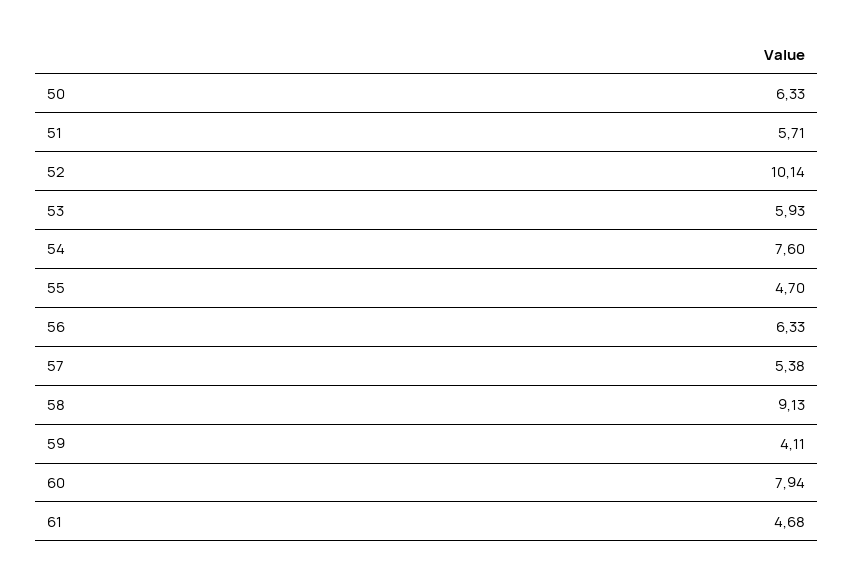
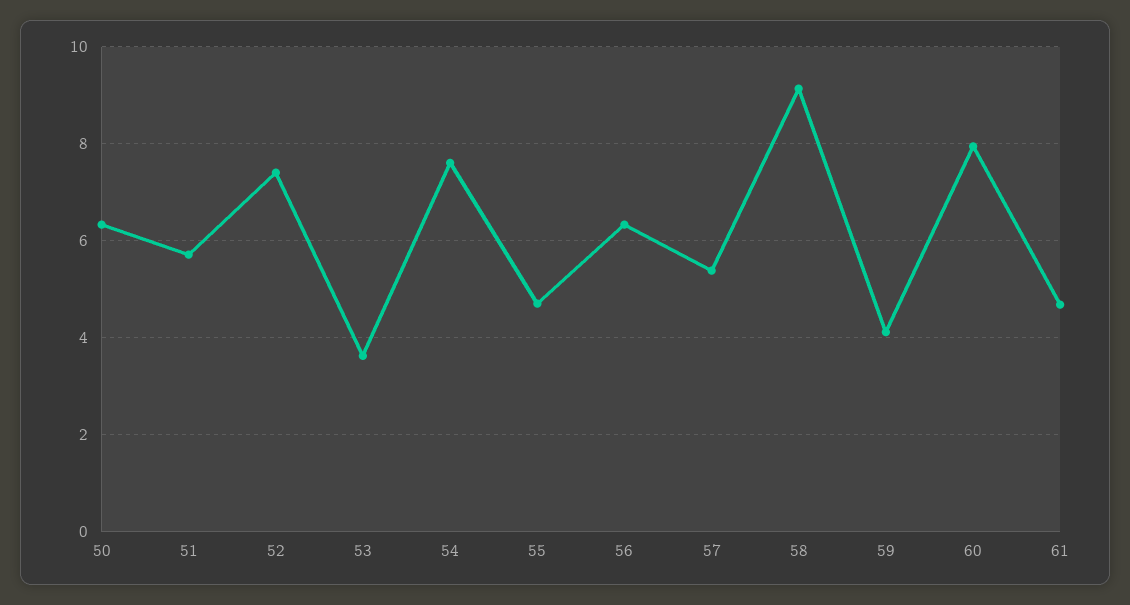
52: 10.14 -> 7.4
53: 5.93 -> 3.6

